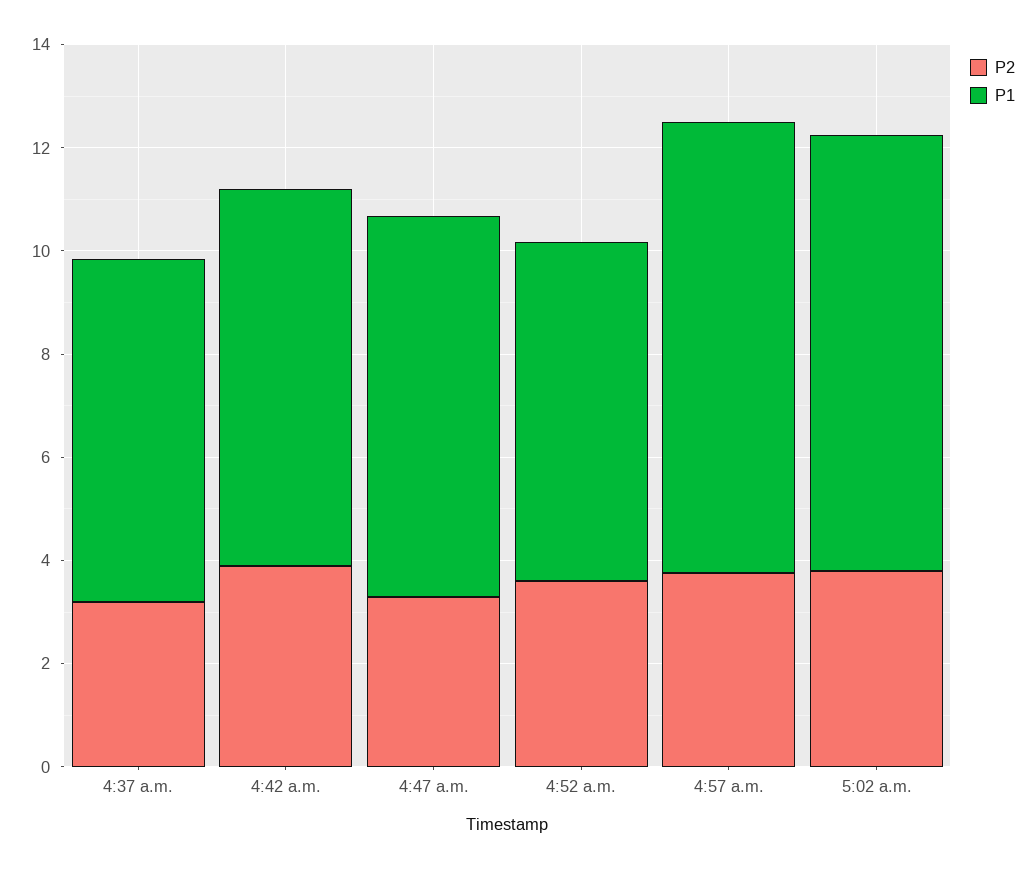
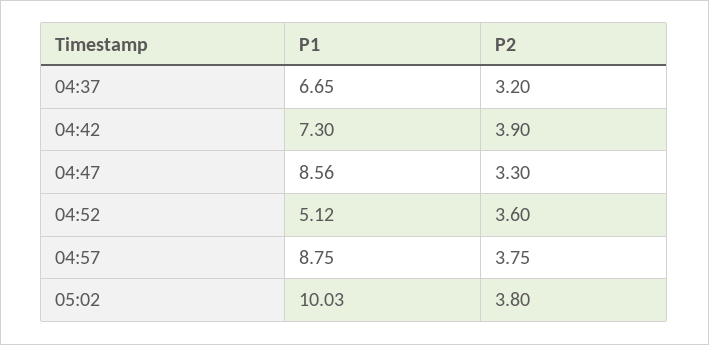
P1, 4:47 a.m.: 7.5 -> 8.56
P1, 4:52 a.m.: 6.5 -> 5.12
P1, 5:02 a.m.: 8.5 -> 10.03

